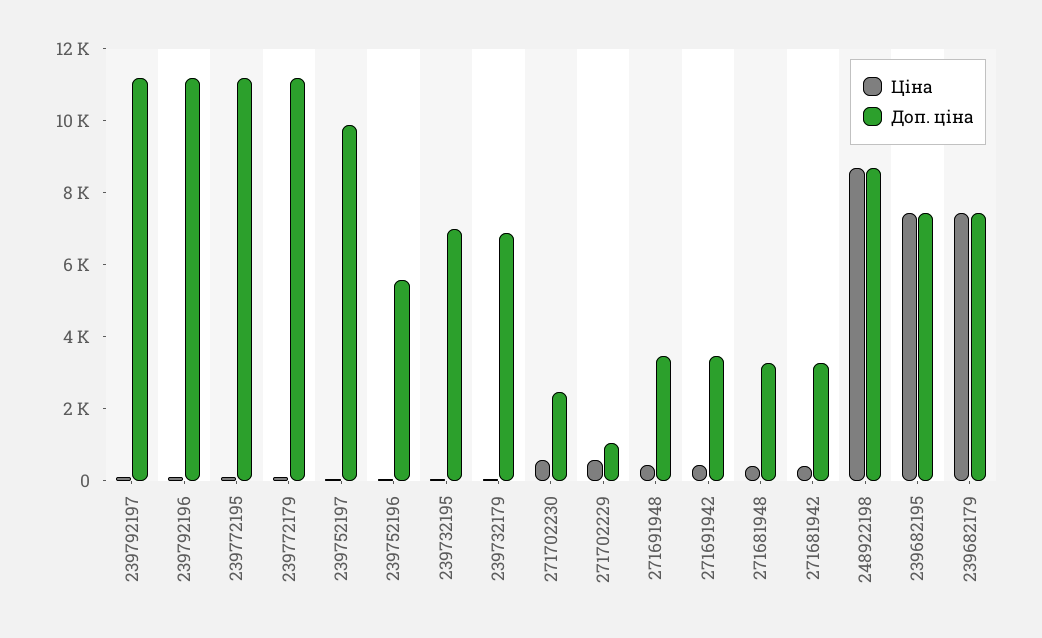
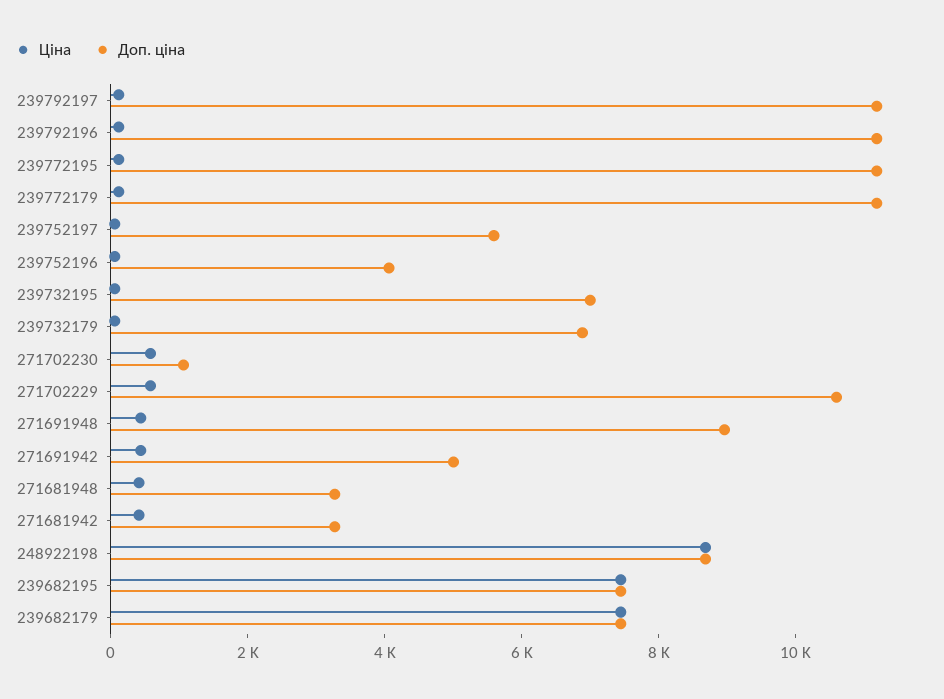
Доп. ціна, 239752197: 10000 -> 5500
Доп. ціна, 239752196: 5500 -> 4000
Доп. ціна, 271702230: 2500 -> 1000
Доп. ціна, 271702229: 1000 -> 10500
Доп. ціна, 271691948: 3500 -> 9000
Доп. ціна, 271691942: 3500 -> 5000

